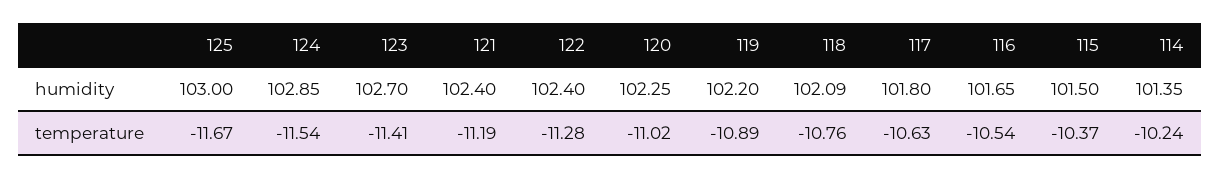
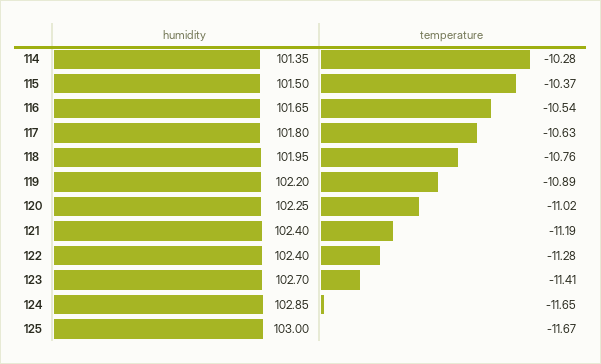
118, humidity: 102.09 -> 101.95
124, temperature: -11.54 -> -11.65
114, temperature: -10.24 -> -10.28

